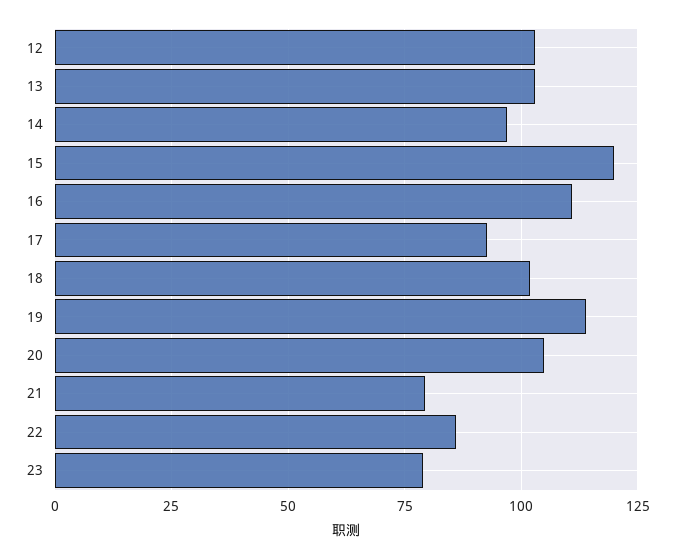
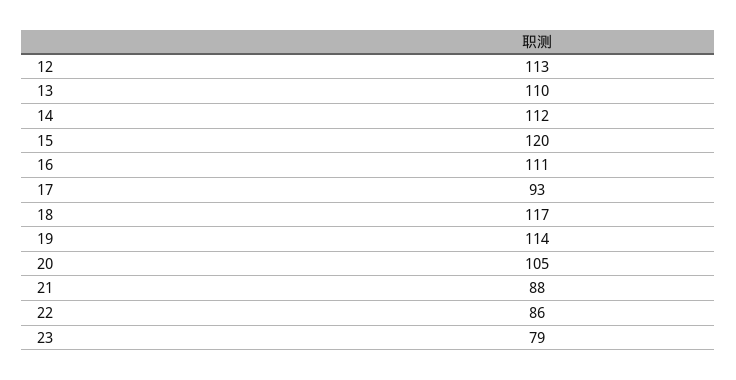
12: 102.5 -> 113
13: 102.5 -> 110
14: 97.5 -> 112
18: 102.5 -> 117
21: 80 -> 88

